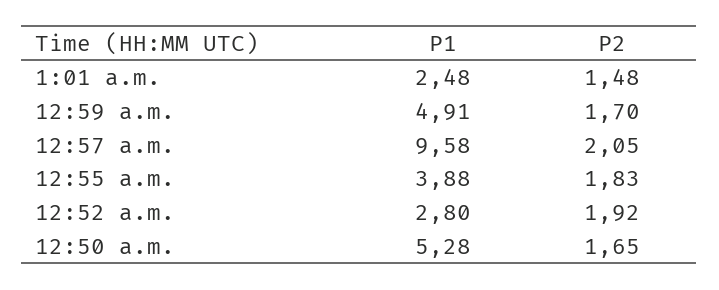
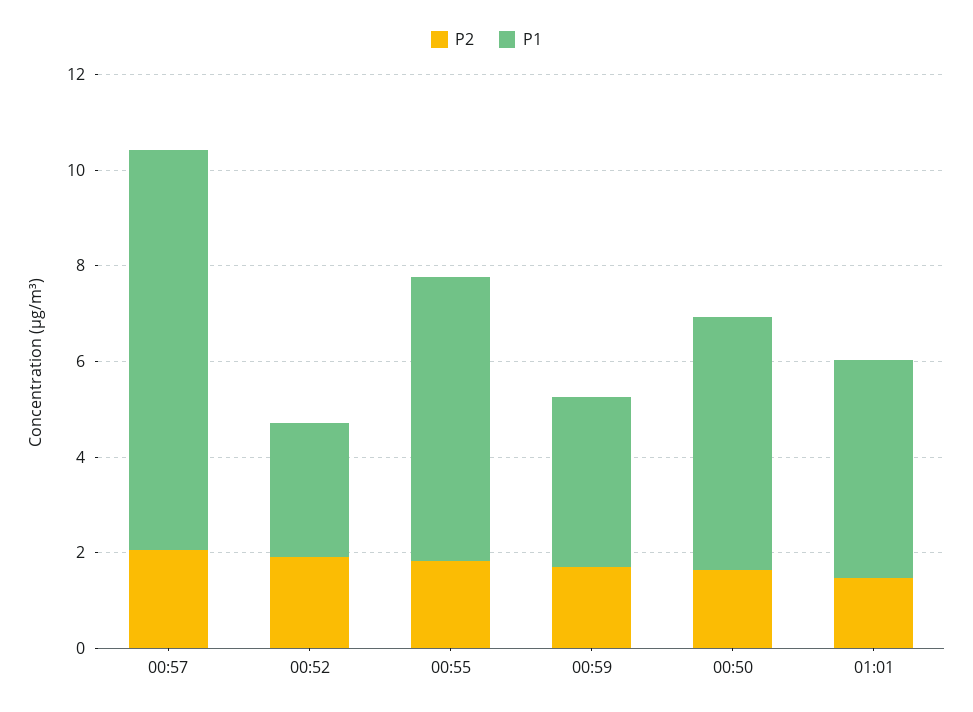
P1, 1:01 a.m.: 2.48 -> 4.5
P1, 12:59 a.m.: 4.91 -> 3.5
P1, 12:57 a.m.: 9.58 -> 8.5
P1, 12:55 a.m.: 3.88 -> 6

